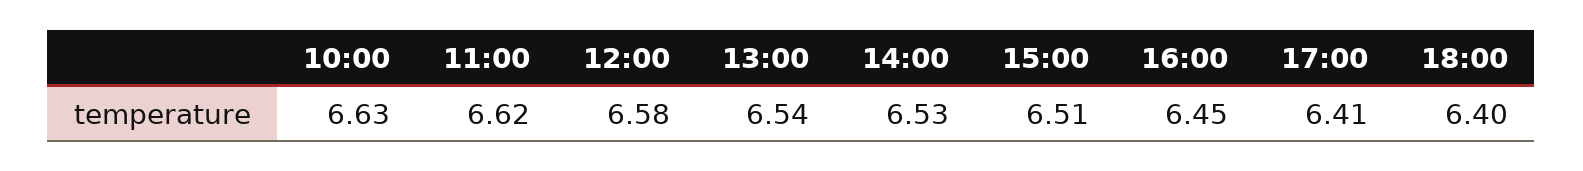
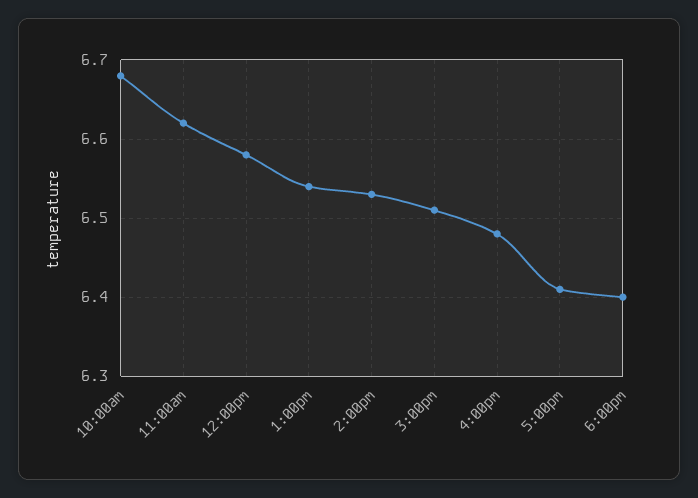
10:00: 6.63 -> 6.68
16:00: 6.45 -> 6.48

